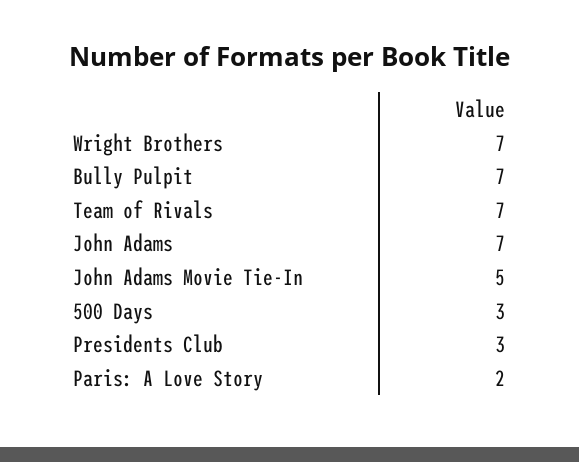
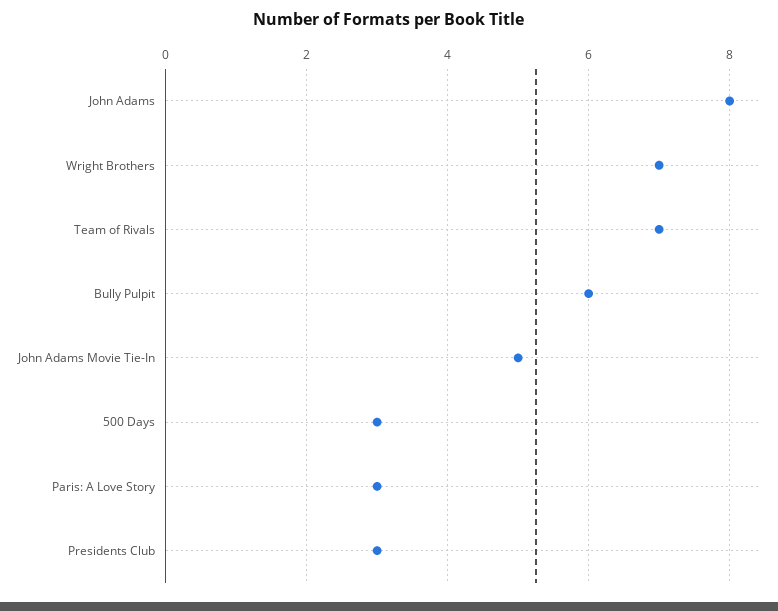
Bully Pulpit: 7 -> 6
John Adams: 7 -> 8
Paris: A Love Story: 2 -> 3

